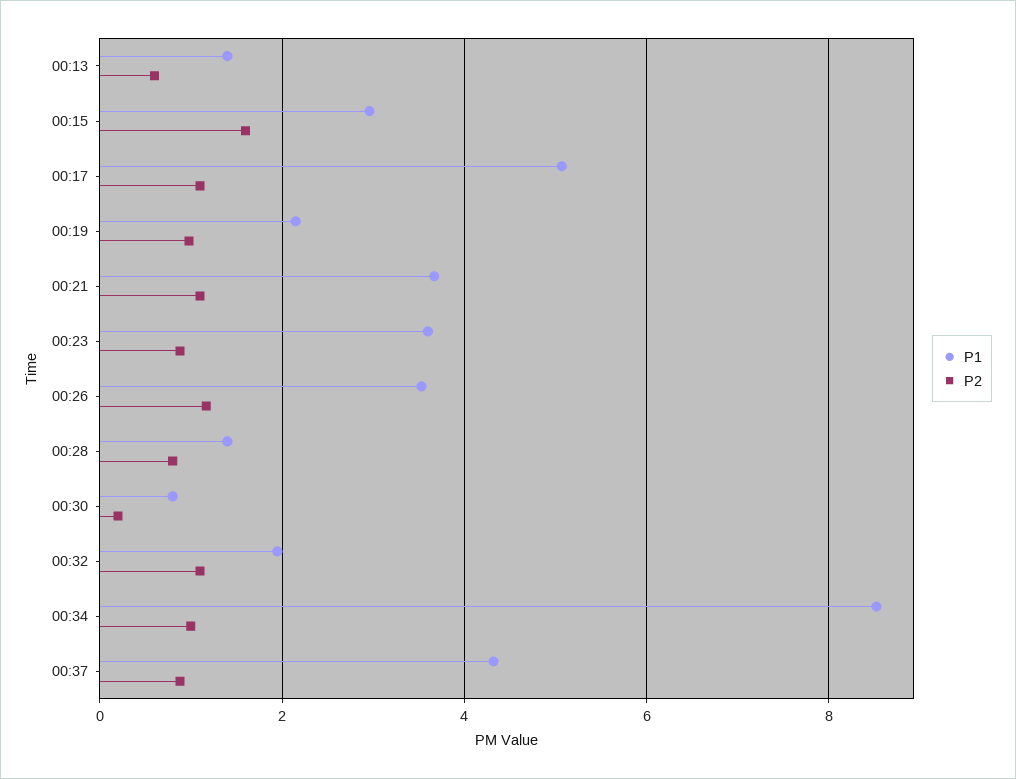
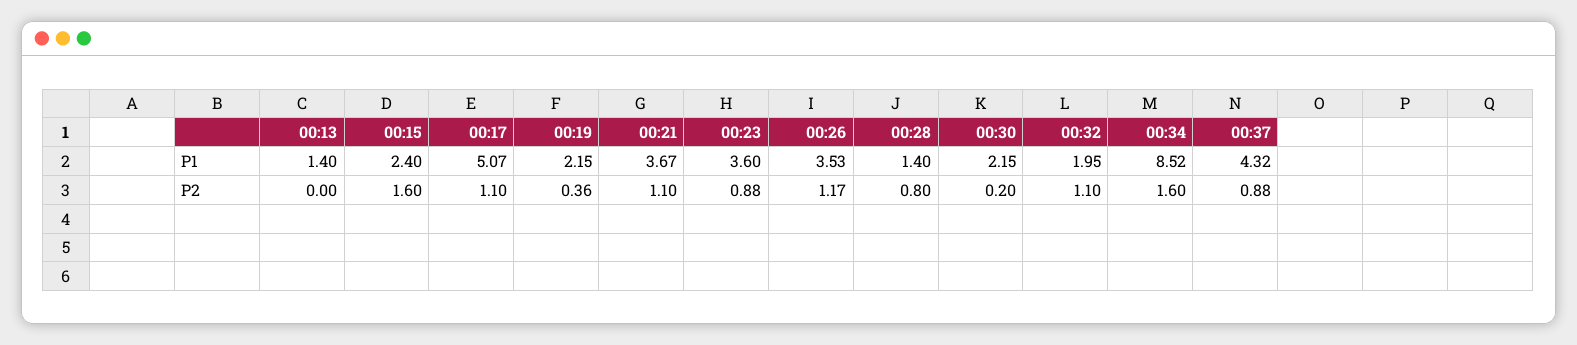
P2, 00:13: 0.6 -> 0
P1, 00:15: 3 -> 2.4
P2, 00:19: 1 -> 0.36
P1, 00:30: 0.8 -> 2.15
P2, 00:34: 1 -> 1.6

